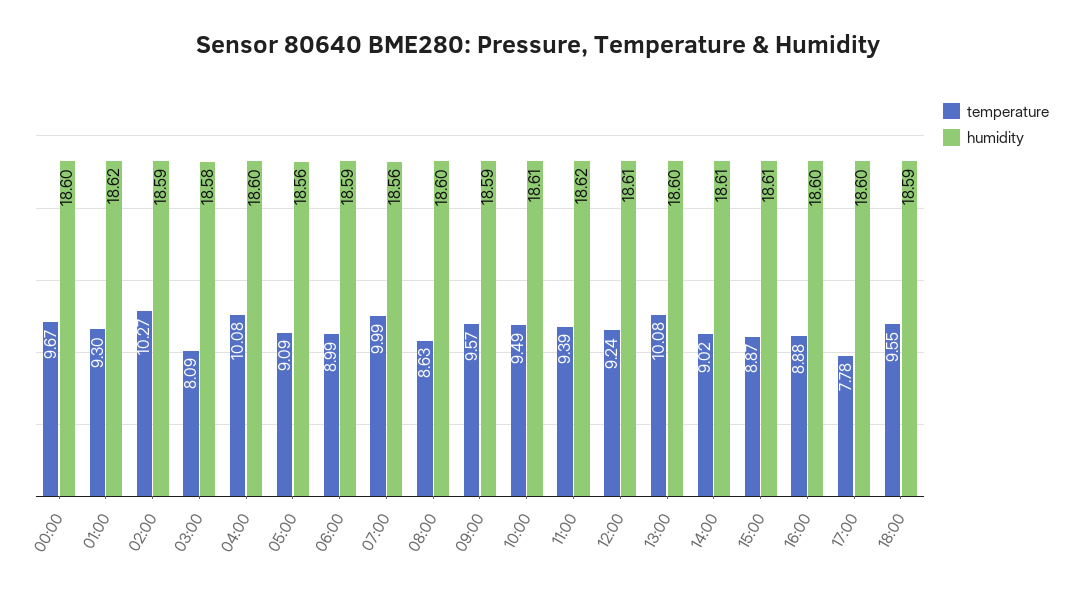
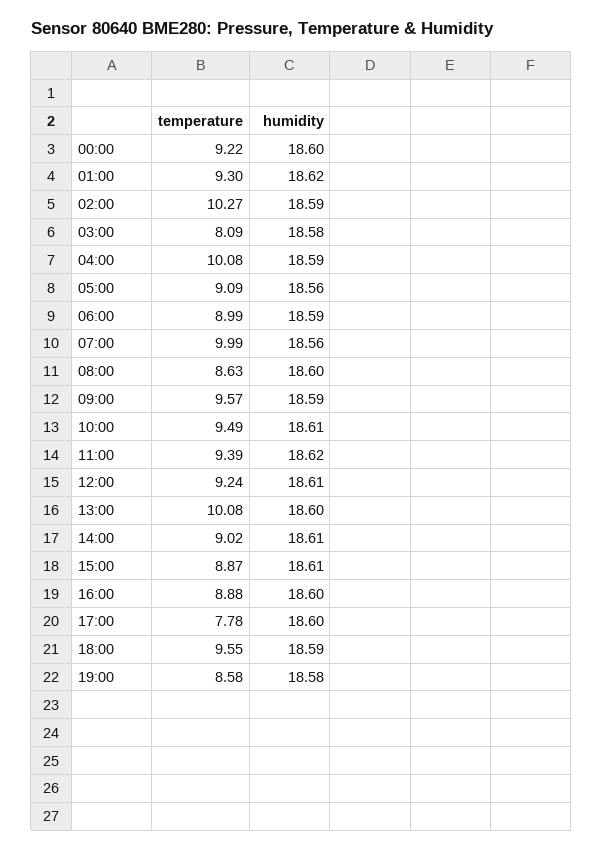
temperature, 00:00: 9.67 -> 9.22
humidity, 04:00: 18.6 -> 18.59
temperature, 19:00: none -> 8.58
humidity, 19:00: none -> 18.58

